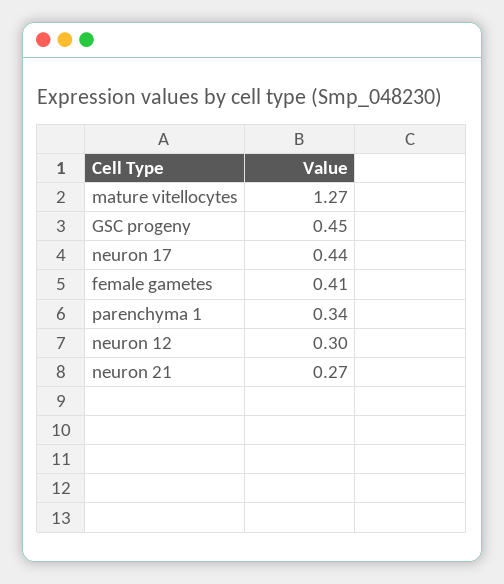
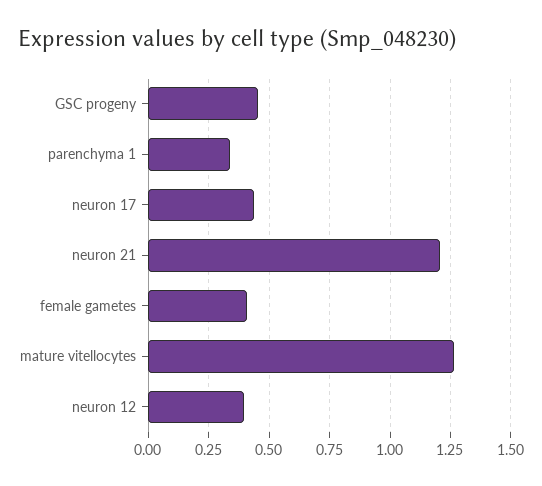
neuron 12: 0.3 -> 0.4
neuron 21: 0.27 -> 1.2

